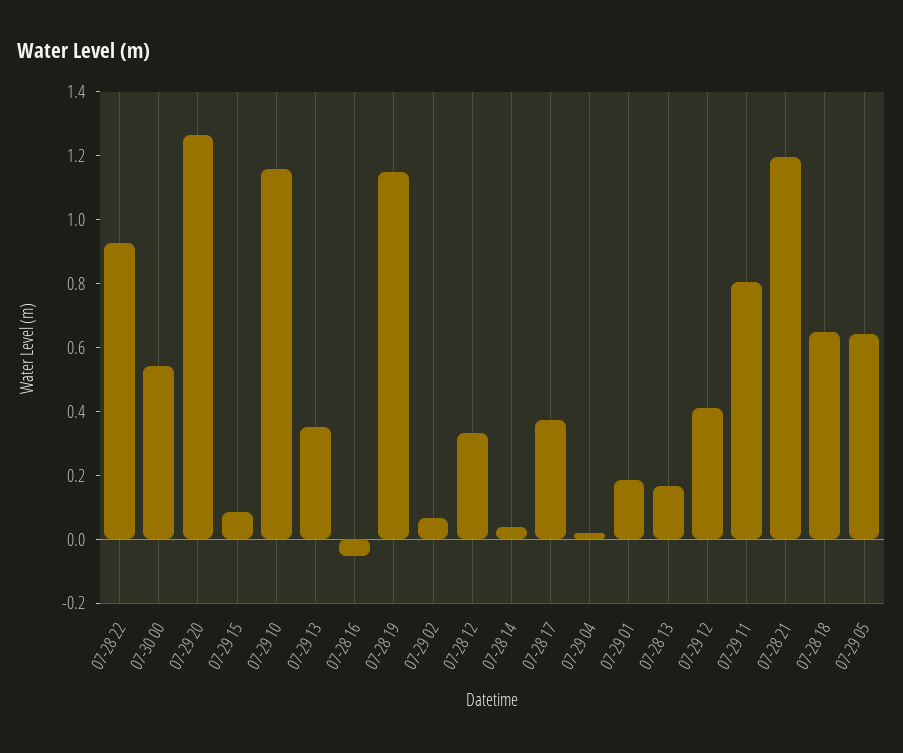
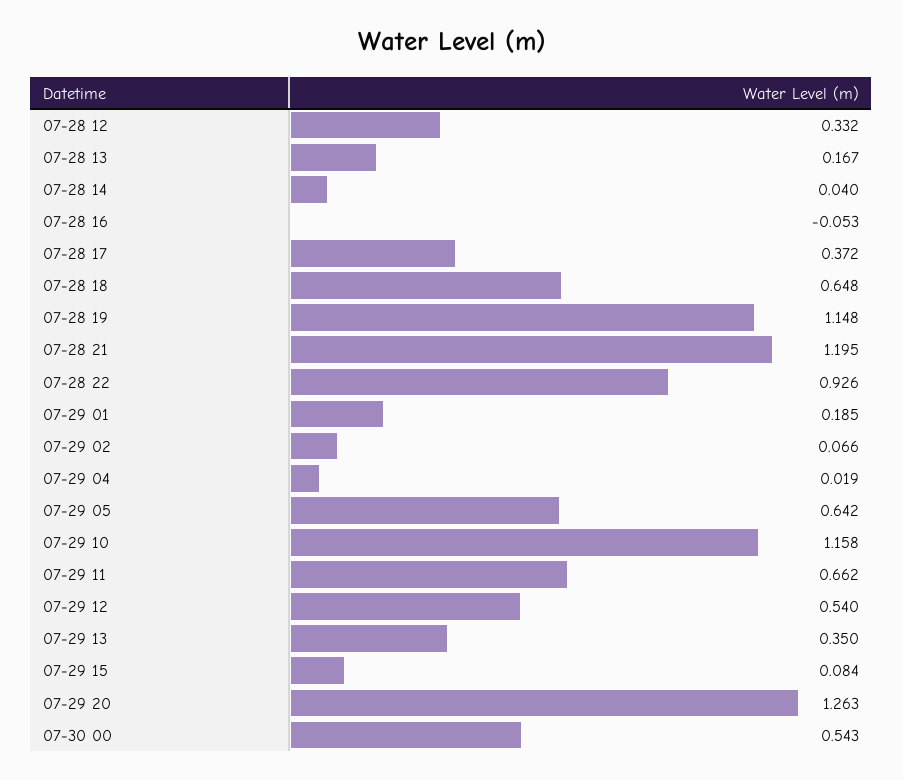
07-29 12: 0.4 -> 0.54
07-29 11: 0.8 -> 0.662

